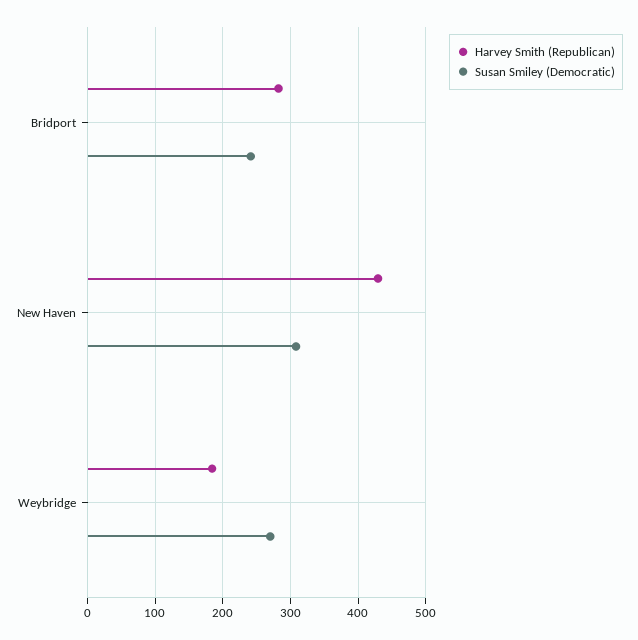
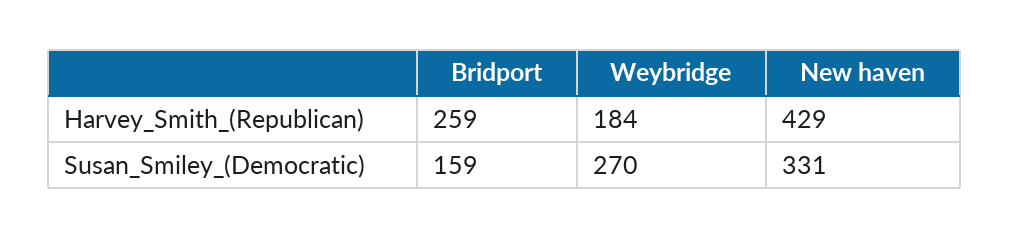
Harvey Smith (Republican), Bridport: 280 -> 259
Susan Smiley (Democratic), Bridport: 240 -> 159
Susan Smiley (Democratic), New Haven: 310 -> 331

